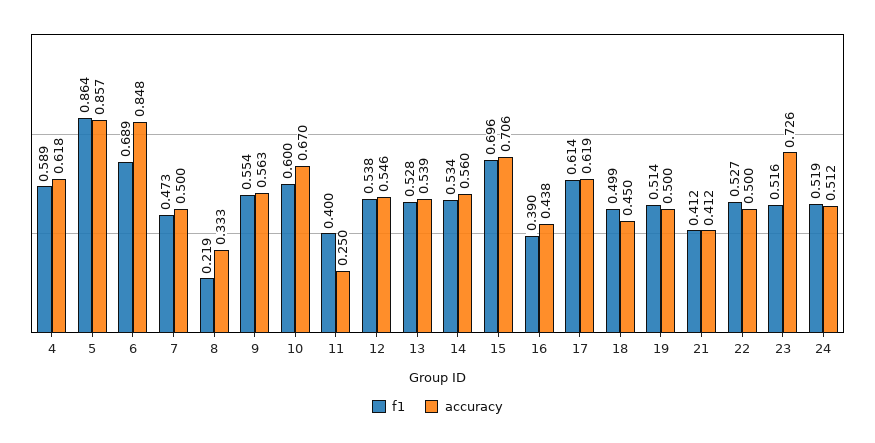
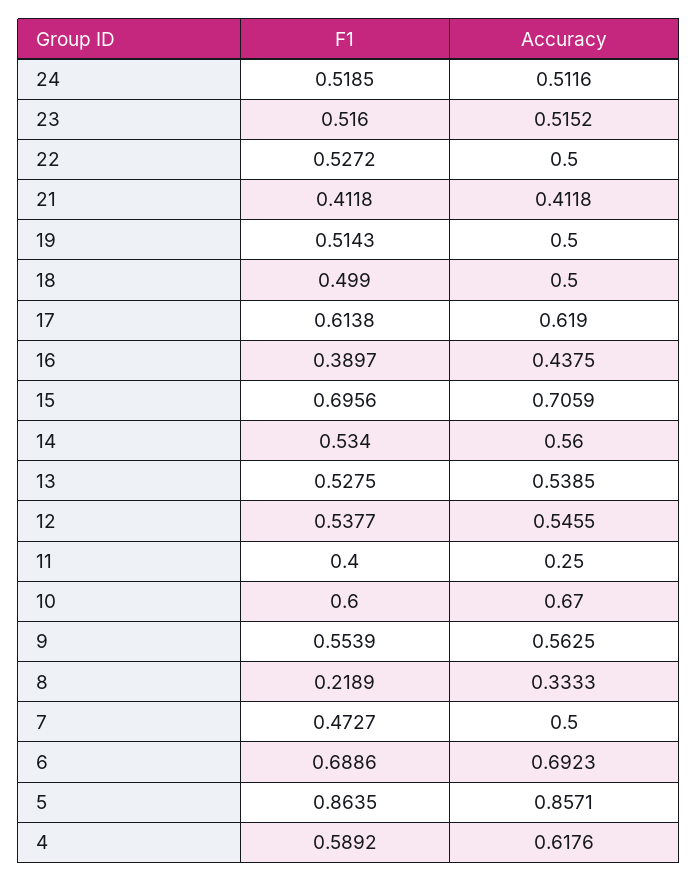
accuracy, 6: 0.848 -> 0.6923
accuracy, 18: 0.45 -> 0.5
accuracy, 23: 0.726 -> 0.5152

